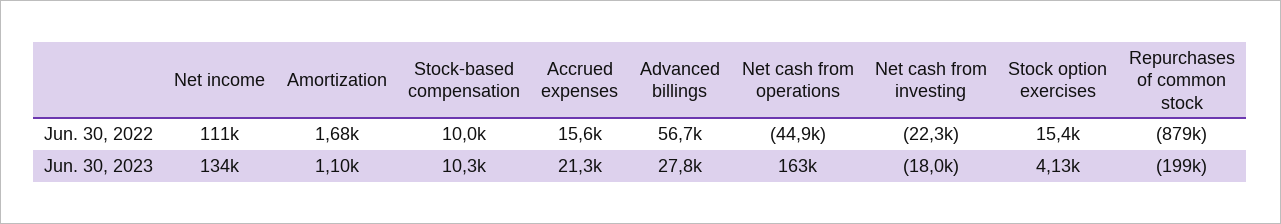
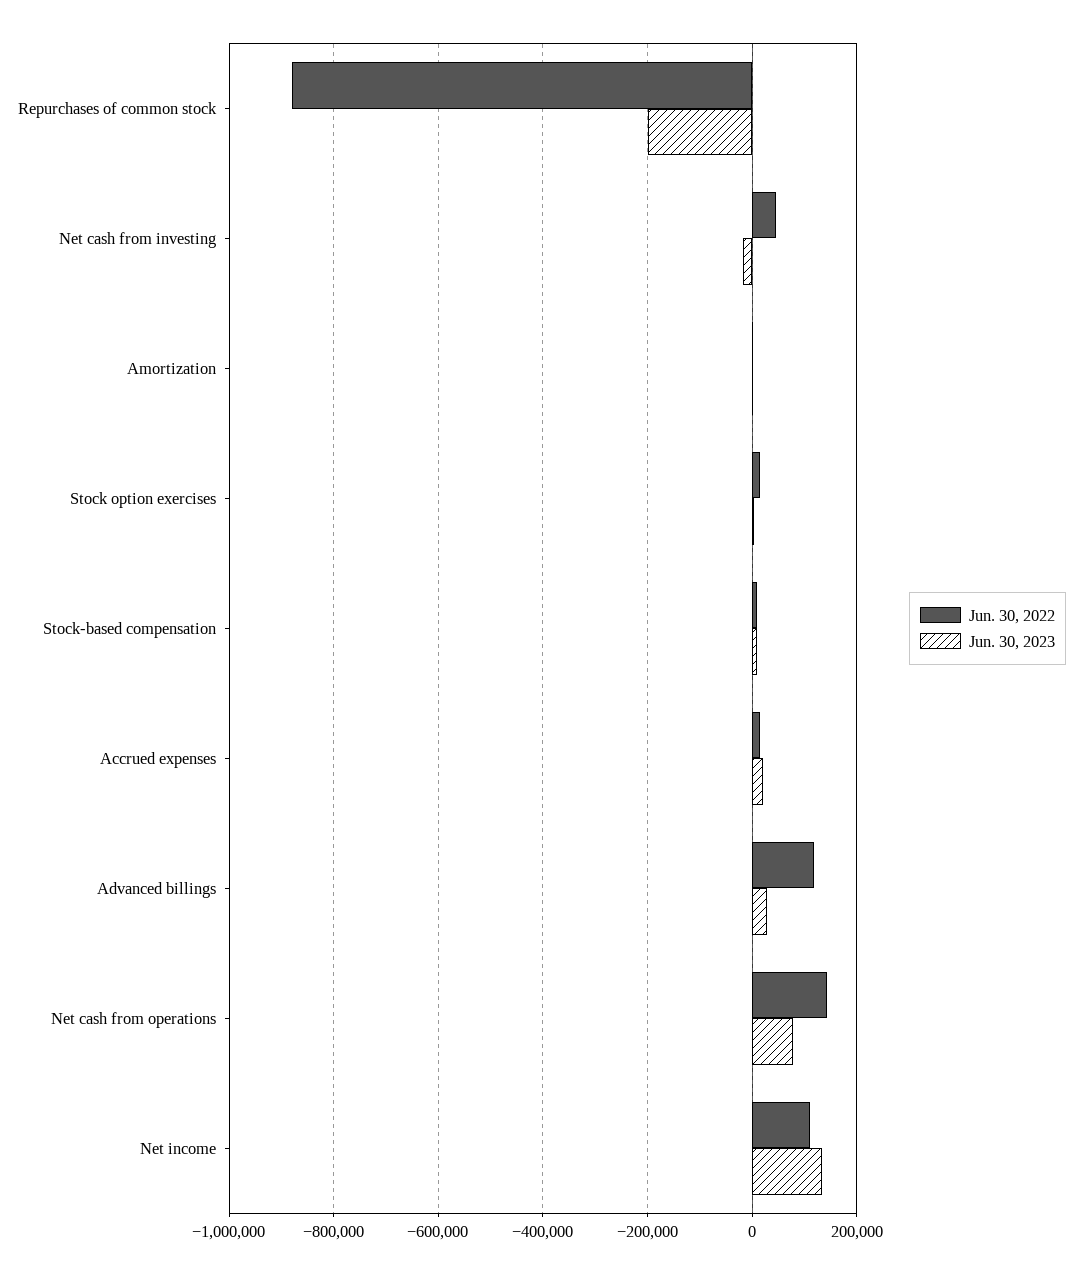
Jun. 30, 2022, Advanced billings: 56700 -> 120000
Jun. 30, 2022, Net cash from operations: -44900 -> 140000
Jun. 30, 2022, Net cash from investing: -22300 -> 40000
Jun. 30, 2023, Net cash from operations: 163000 -> 80000

